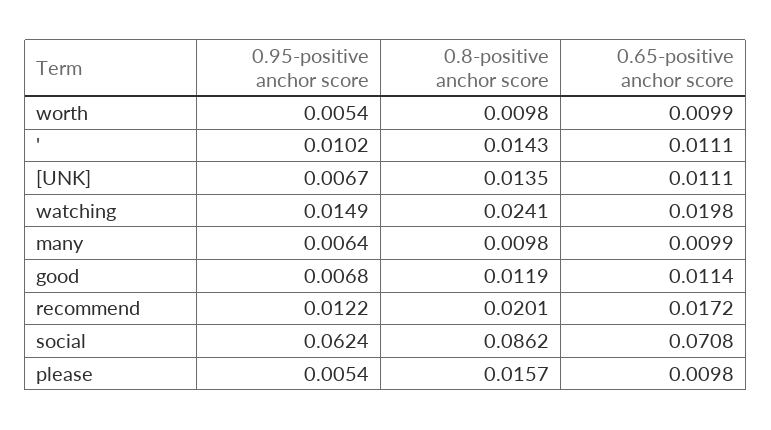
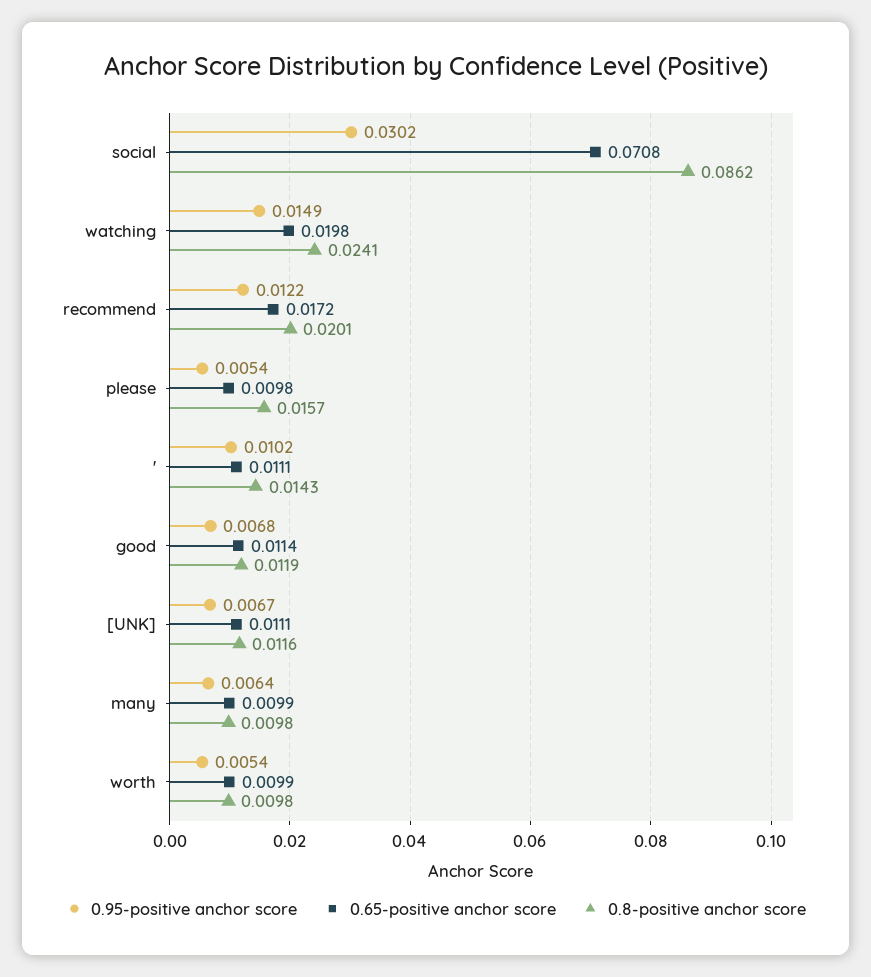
0.8-positive anchor score, [UNK]: 0.0135 -> 0.0116
0.95-positive anchor score, social: 0.0624 -> 0.0302

